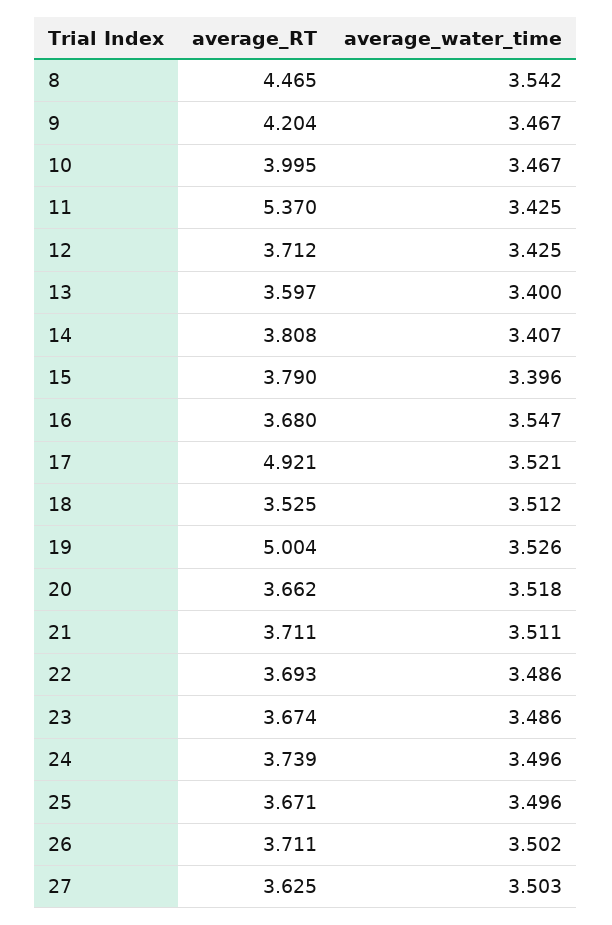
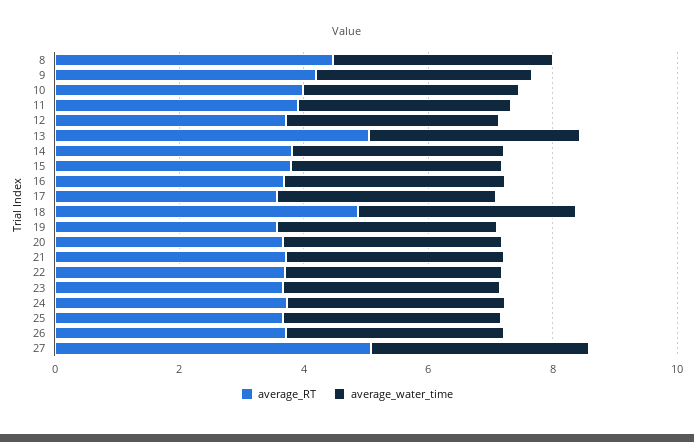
average_RT, 11: 5.37 -> 4
average_RT, 13: 3.597 -> 5
average_RT, 17: 4.921 -> 3.5
average_RT, 18: 3.525 -> 5
average_RT, 19: 5.004 -> 3.5
average_RT, 27: 3.625 -> 5

